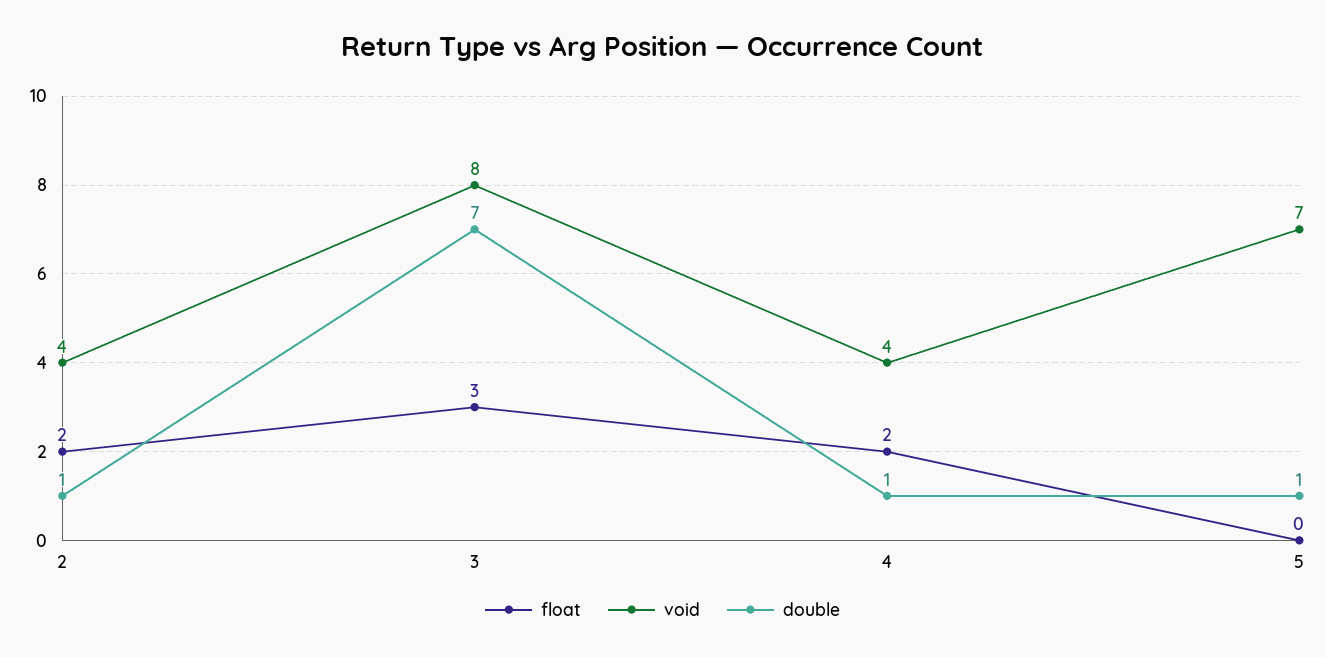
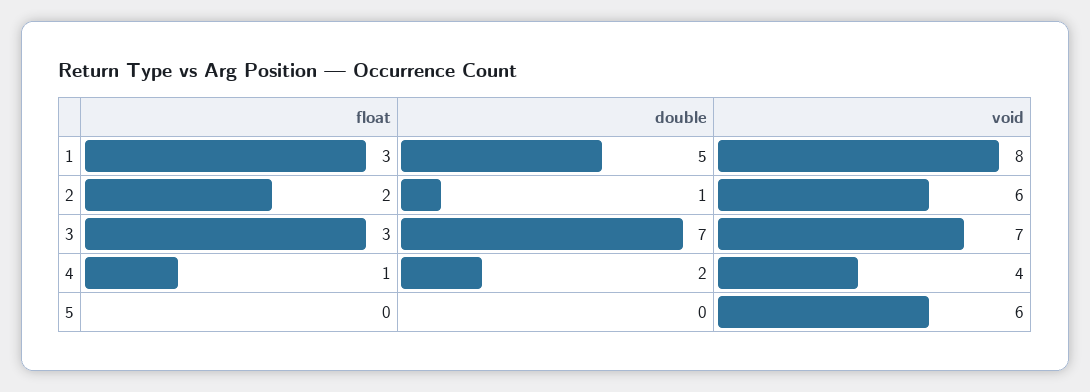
void, 2: 4 -> 6
void, 3: 8 -> 7
float, 4: 2 -> 1
double, 4: 1 -> 2
void, 5: 7 -> 6
double, 5: 1 -> 0
float, 1: none -> 3
double, 1: none -> 5
void, 1: none -> 8

